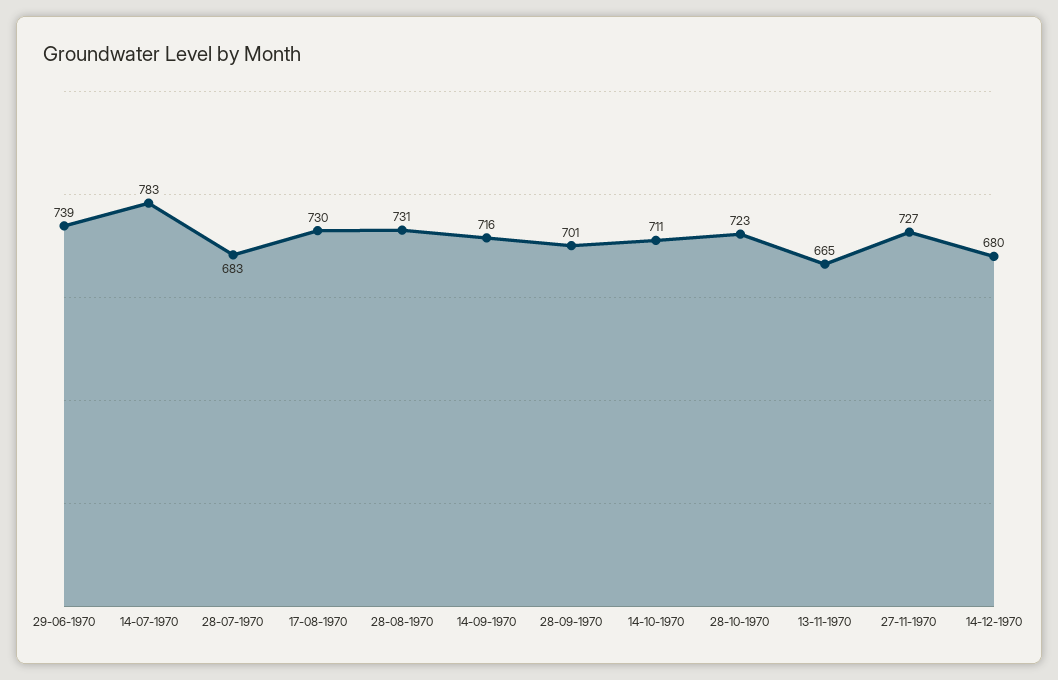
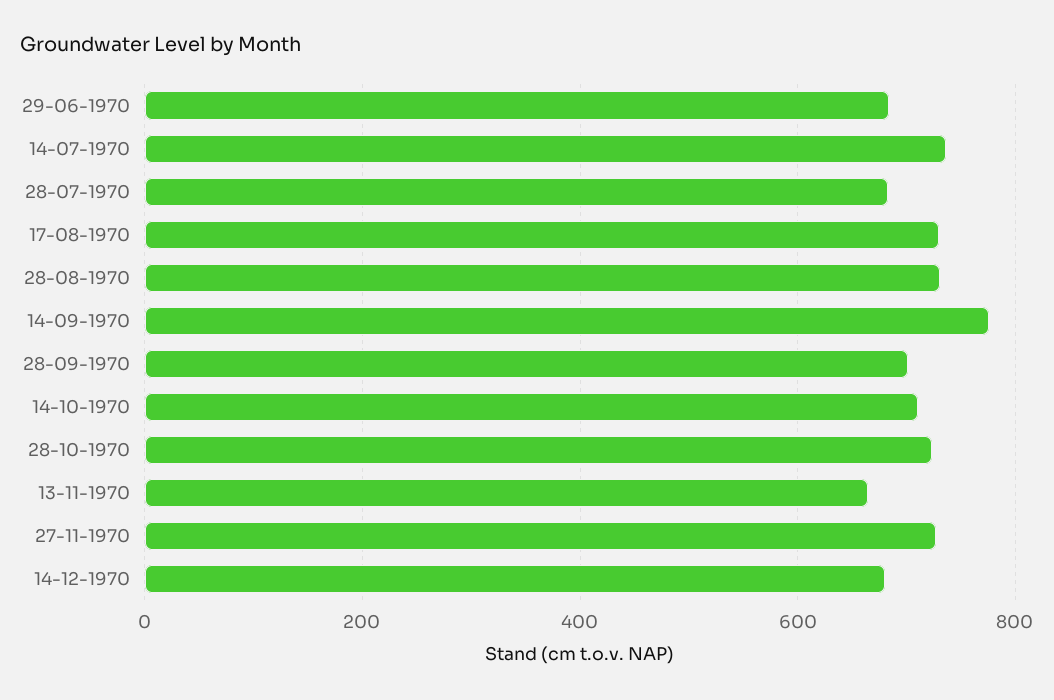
29-06-1970: 739 -> 680
14-07-1970: 783 -> 740
14-09-1970: 716 -> 780

